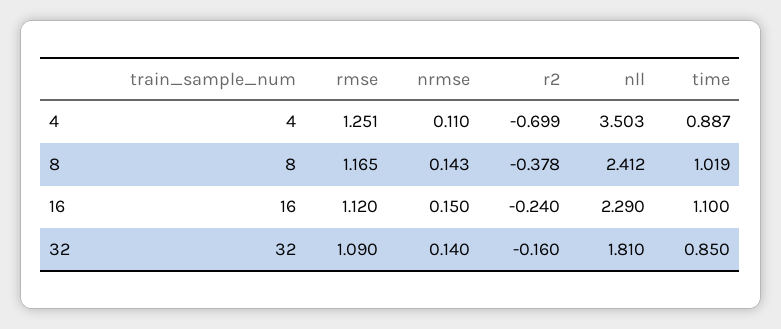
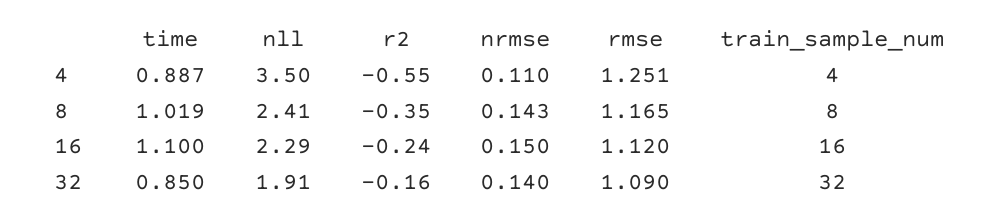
r2, 4: -0.699 -> -0.55
r2, 8: -0.378 -> -0.35
nll, 32: 1.81 -> 1.91

